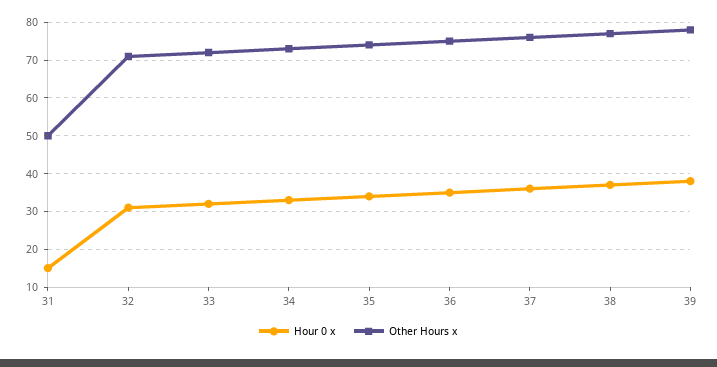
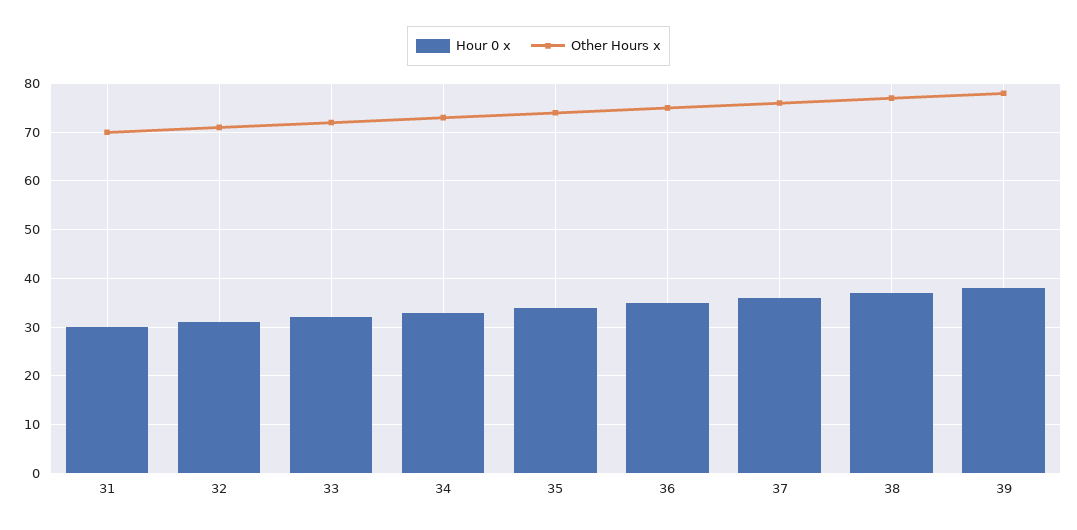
Hour 0 x, 31: 15 -> 30
Other Hours x, 31: 50 -> 70

